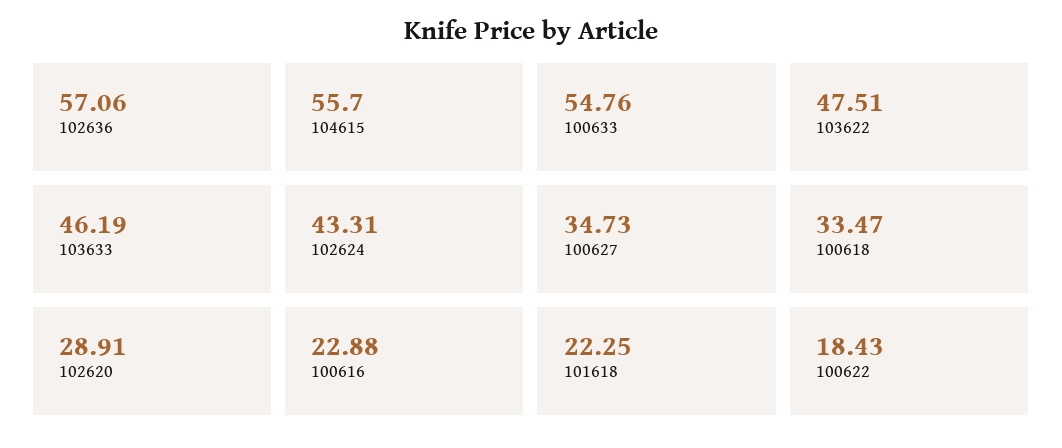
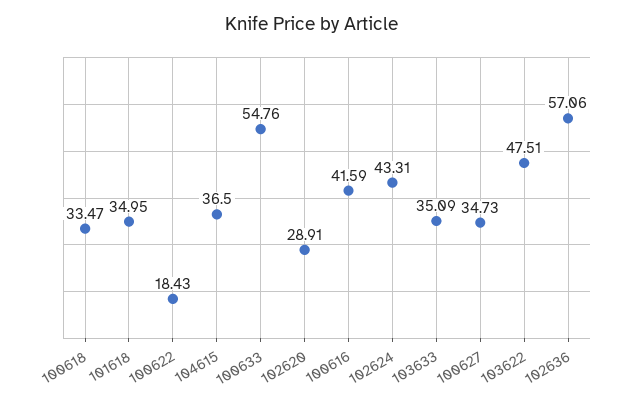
104615: 55.7 -> 36.5
103633: 46.19 -> 35.09
100616: 22.88 -> 41.59
101618: 22.25 -> 34.95

